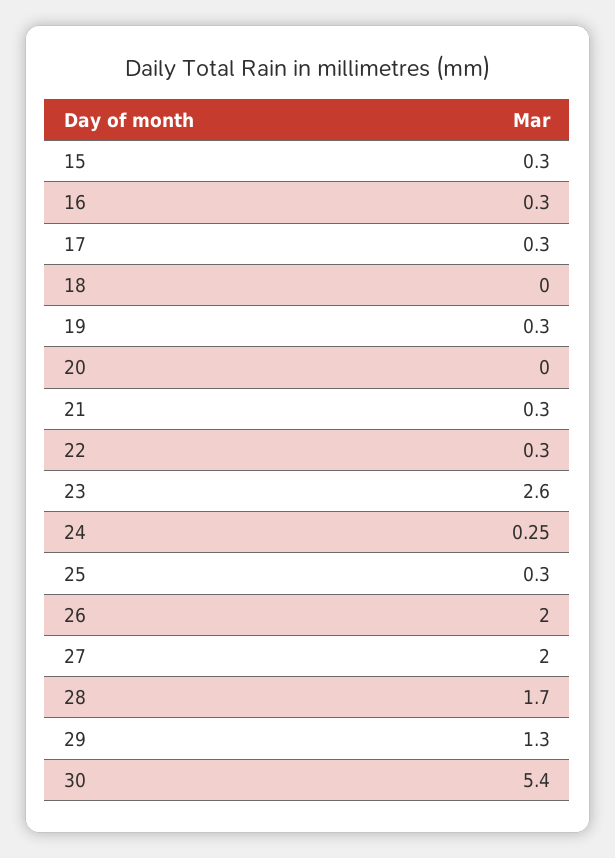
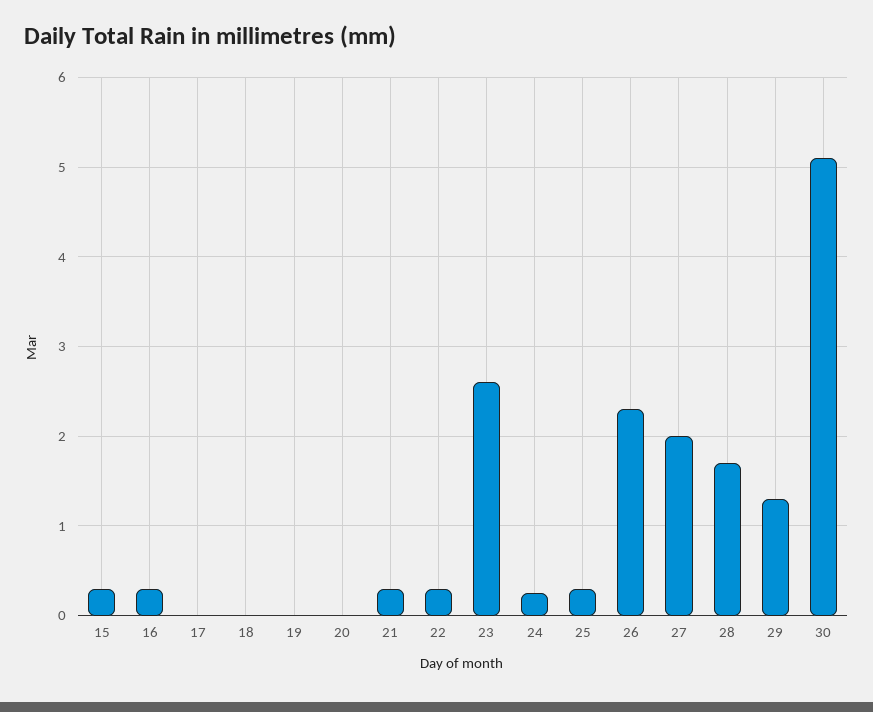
17: 0.3 -> 0
19: 0.3 -> 0
26: 2 -> 2.3
30: 5.4 -> 5.1

